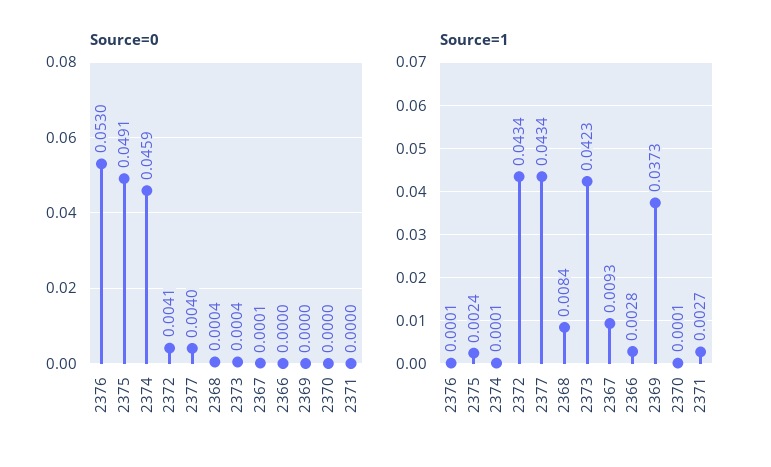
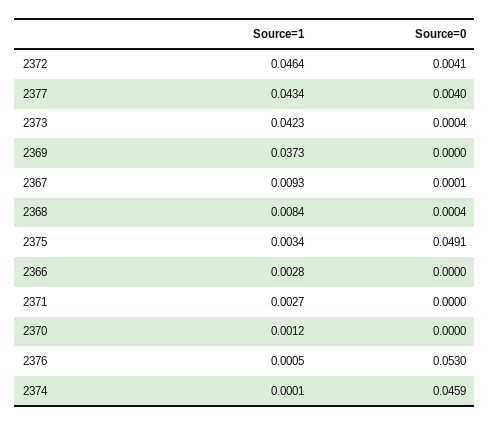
Source=1, 2376: 0.0001 -> 0.0005
Source=1, 2375: 0.0024 -> 0.0034
Source=1, 2372: 0.0434 -> 0.0464
Source=1, 2370: 0.0001 -> 0.0012

